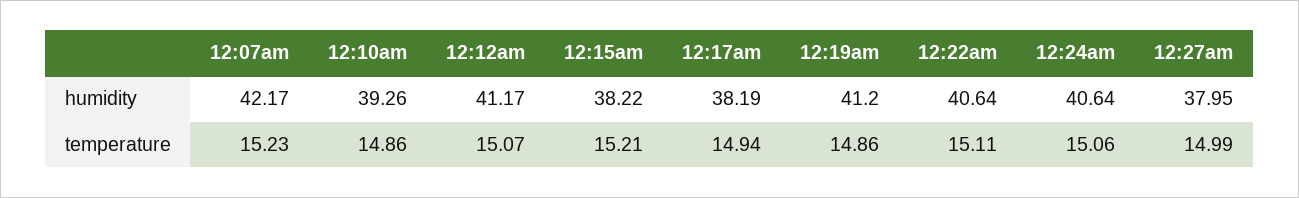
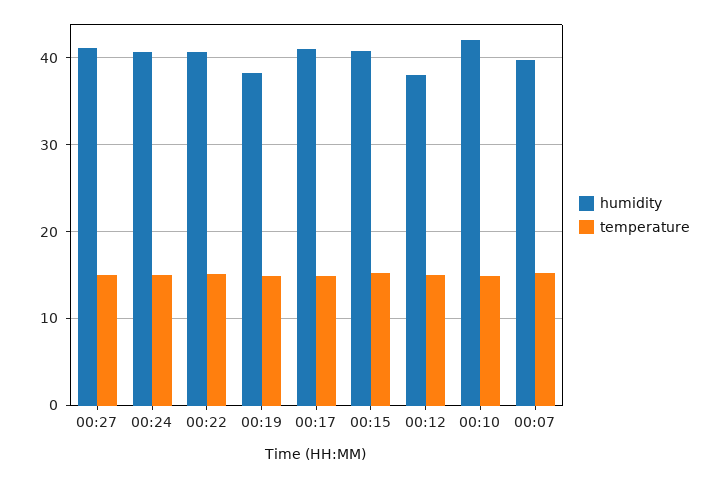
humidity, 12:07am: 42.17 -> 40
humidity, 12:10am: 39.26 -> 42
humidity, 12:12am: 41.17 -> 38
humidity, 12:15am: 38.22 -> 41
humidity, 12:17am: 38.19 -> 41
humidity, 12:19am: 41.2 -> 38
humidity, 12:27am: 37.95 -> 41

